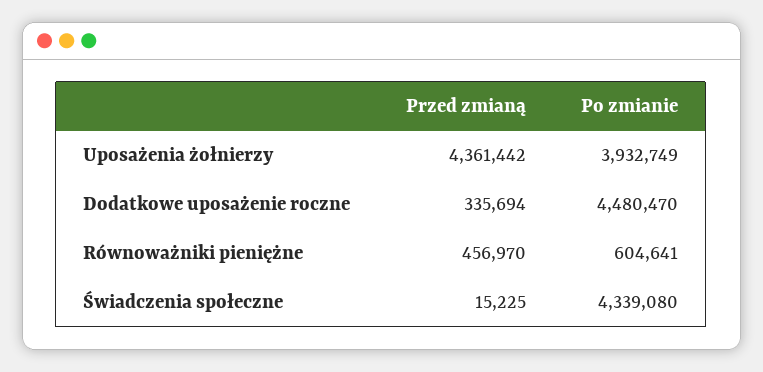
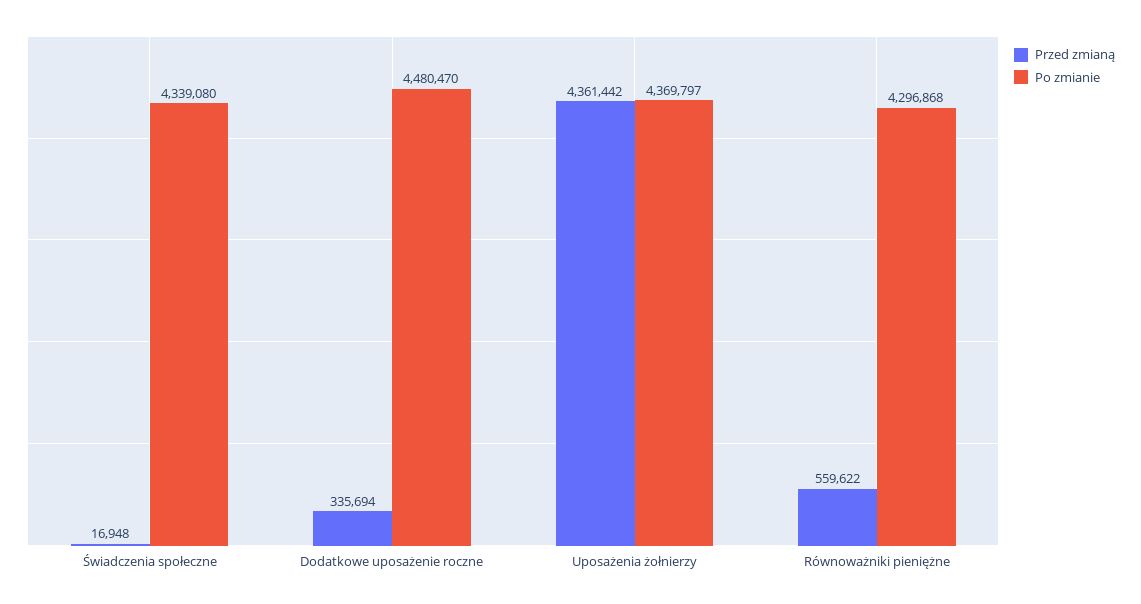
Po zmianie, Uposażenia żołnierzy: 3932749 -> 4369797
Przed zmianą, Równoważniki pieniężne: 456970 -> 559622
Po zmianie, Równoważniki pieniężne: 604641 -> 4296868
Przed zmianą, Świadczenia społeczne: 15225 -> 16948

